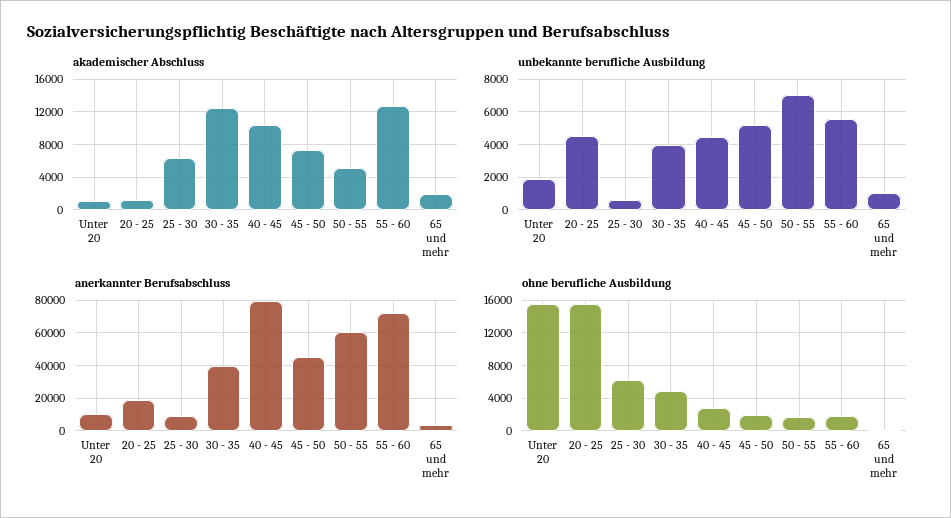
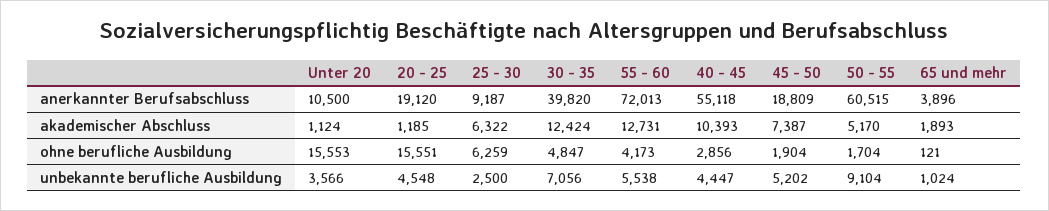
unbekannte berufliche Ausbildung, Unter 20: 2000 -> 3566
unbekannte berufliche Ausbildung, 25 - 30: 500 -> 2500
unbekannte berufliche Ausbildung, 30 - 35: 4000 -> 7056
unbekannte berufliche Ausbildung, 50 - 55: 7000 -> 9104
anerkannter Berufsabschluss, 40 - 45: 80000 -> 55118
anerkannter Berufsabschluss, 45 - 50: 45000 -> 18809
ohne berufliche Ausbildung, 55 - 60: 2000 -> 4173

